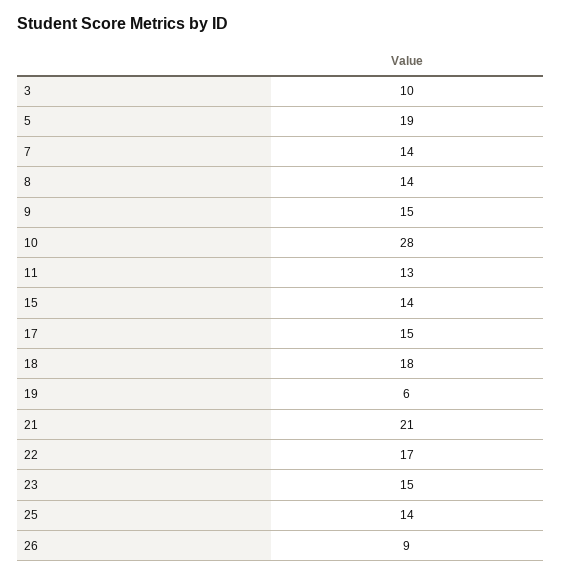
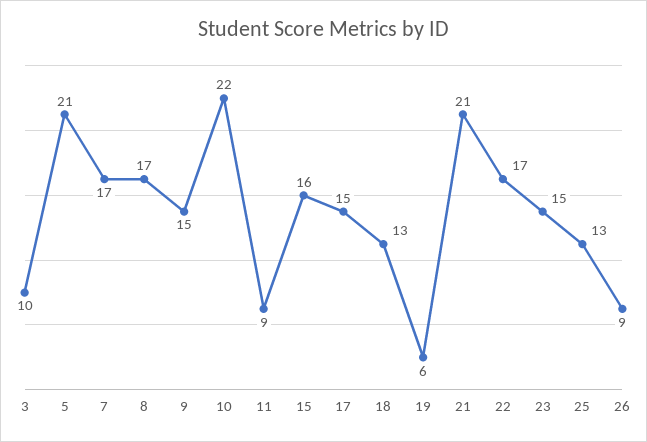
5: 19 -> 21
7: 14 -> 17
8: 14 -> 17
10: 28 -> 22
11: 13 -> 9
15: 14 -> 16
18: 18 -> 13
25: 14 -> 13

